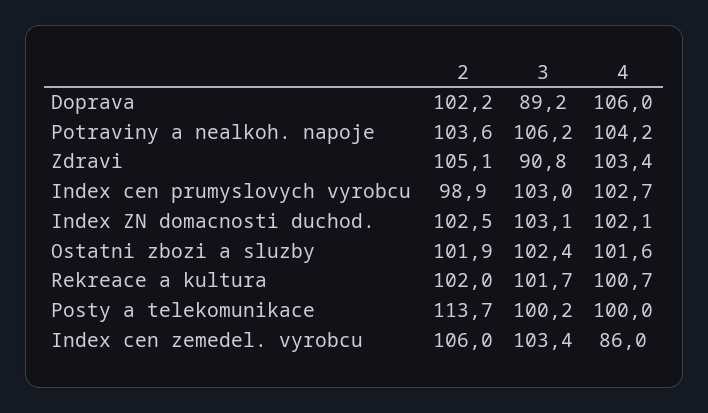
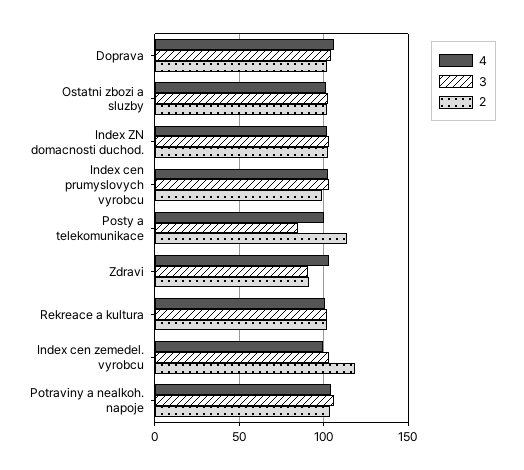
3, Doprava: 89.2 -> 105
2, Zdravi: 105.1 -> 90
3, Posty a telekomunikace: 100.2 -> 85
2, Index cen zemedel. vyrobcu: 106 -> 120
4, Index cen zemedel. vyrobcu: 86 -> 100

